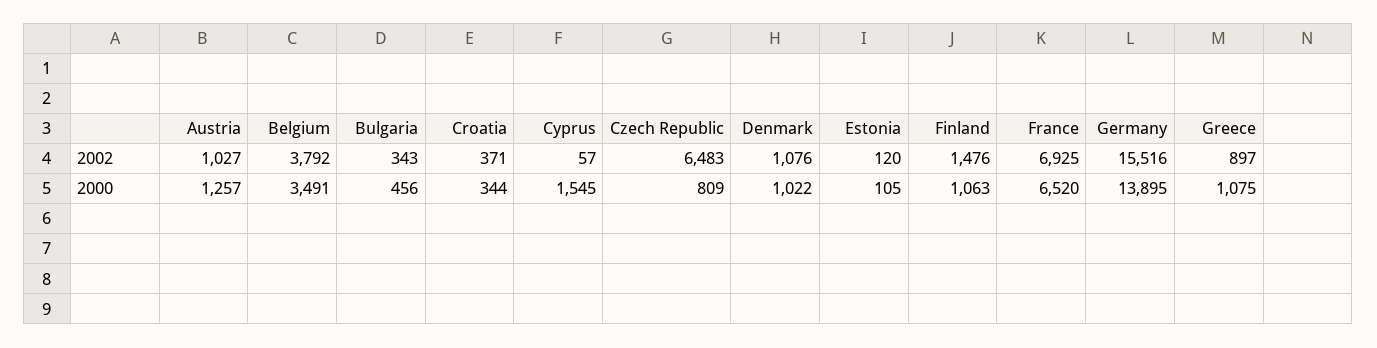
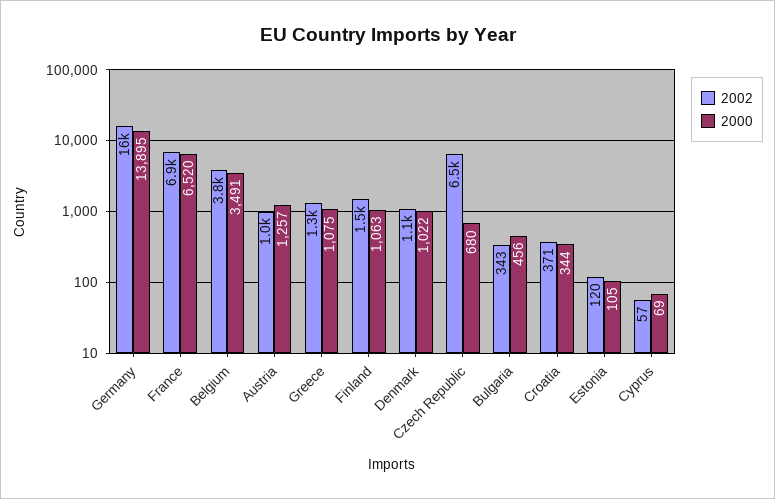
2002, Greece: 897 -> 1300
2000, Cyprus: 1545 -> 69
2000, Czech Republic: 809 -> 680

